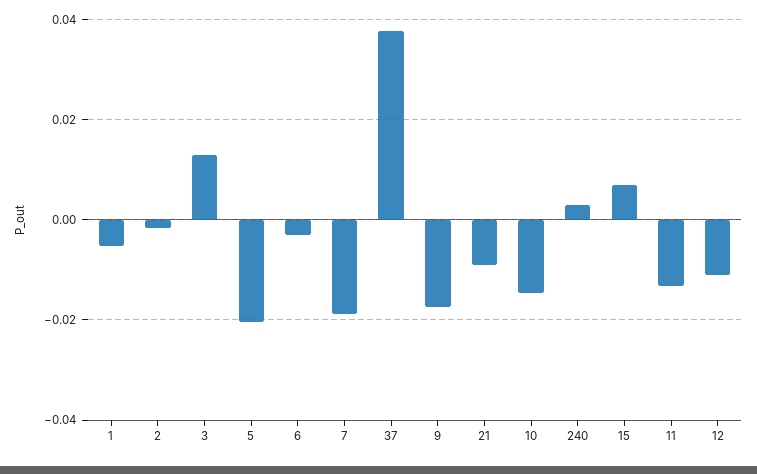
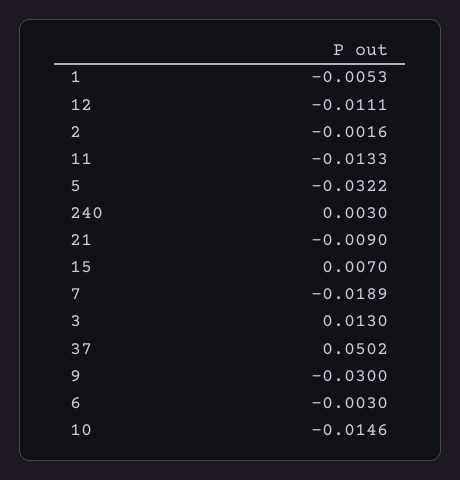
5: -0.02 -> -0.0322
37: 0.038 -> 0.0502
9: -0.018 -> -0.03

